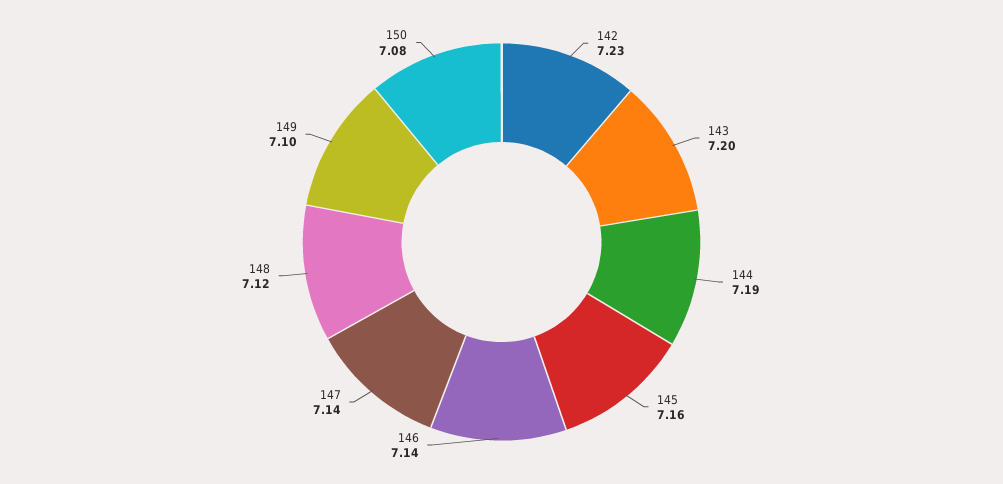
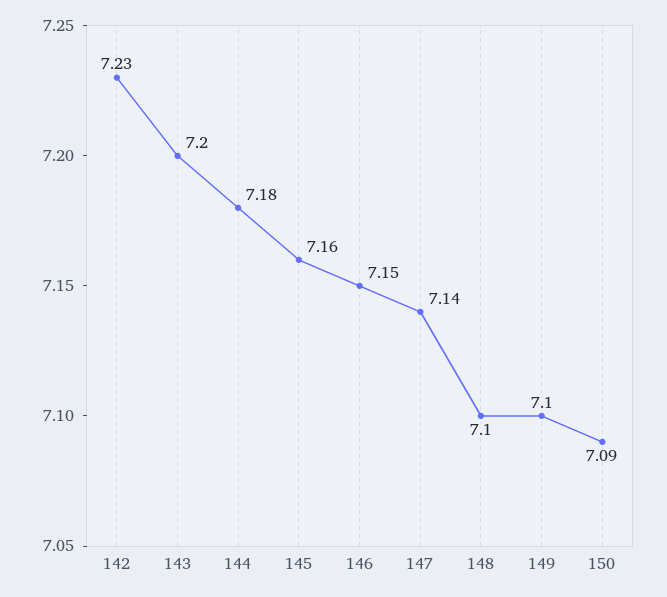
144: 7.19 -> 7.18
146: 7.14 -> 7.15
148: 7.12 -> 7.1
150: 7.08 -> 7.09

